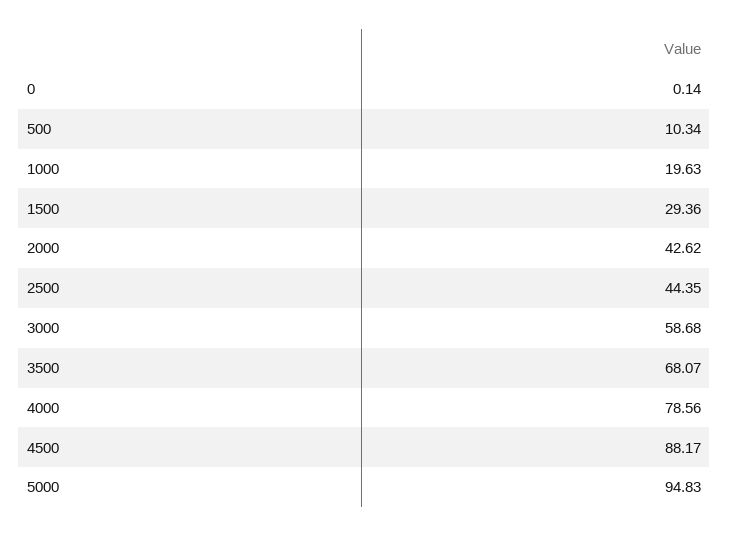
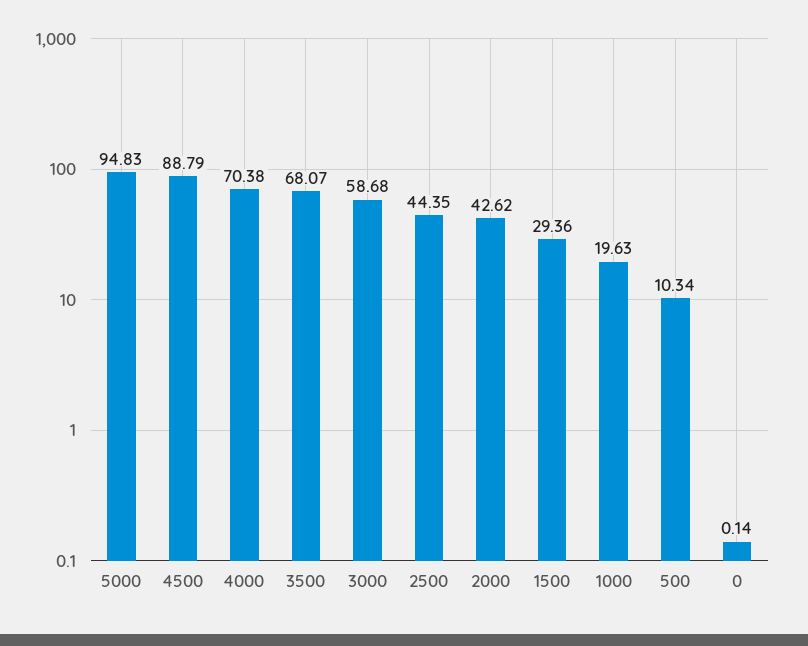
4000: 78.56 -> 70.38
4500: 88.17 -> 88.79

